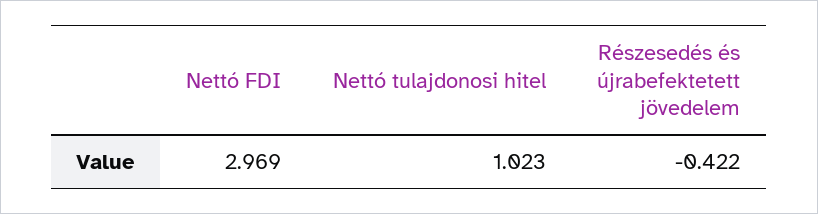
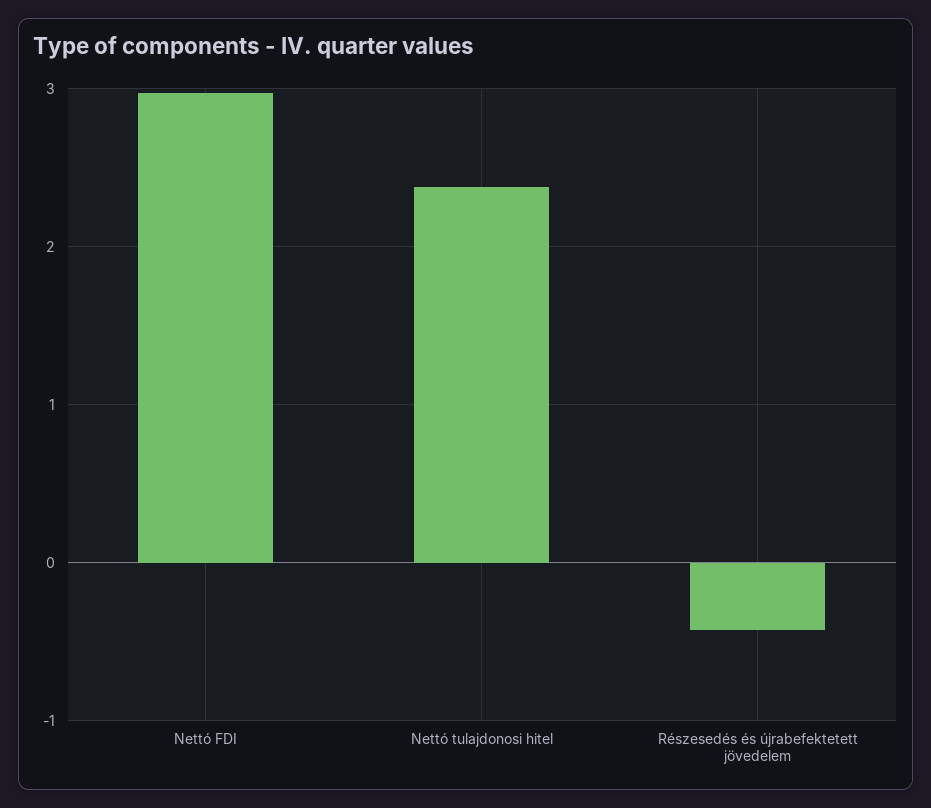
Nettó tulajdonosi hitel: 1.023 -> 2.4

